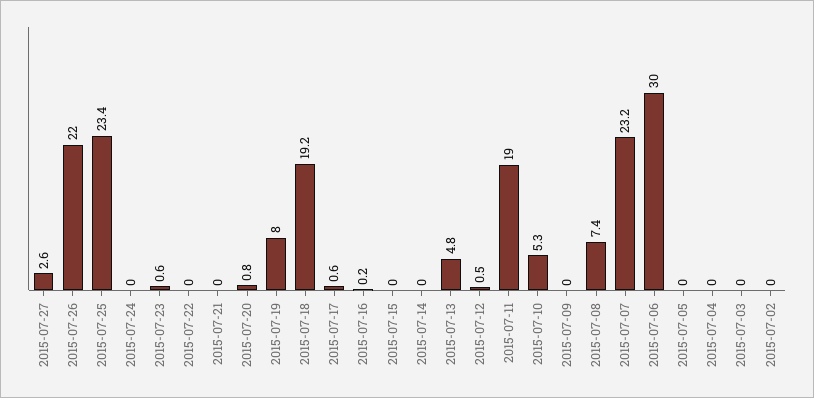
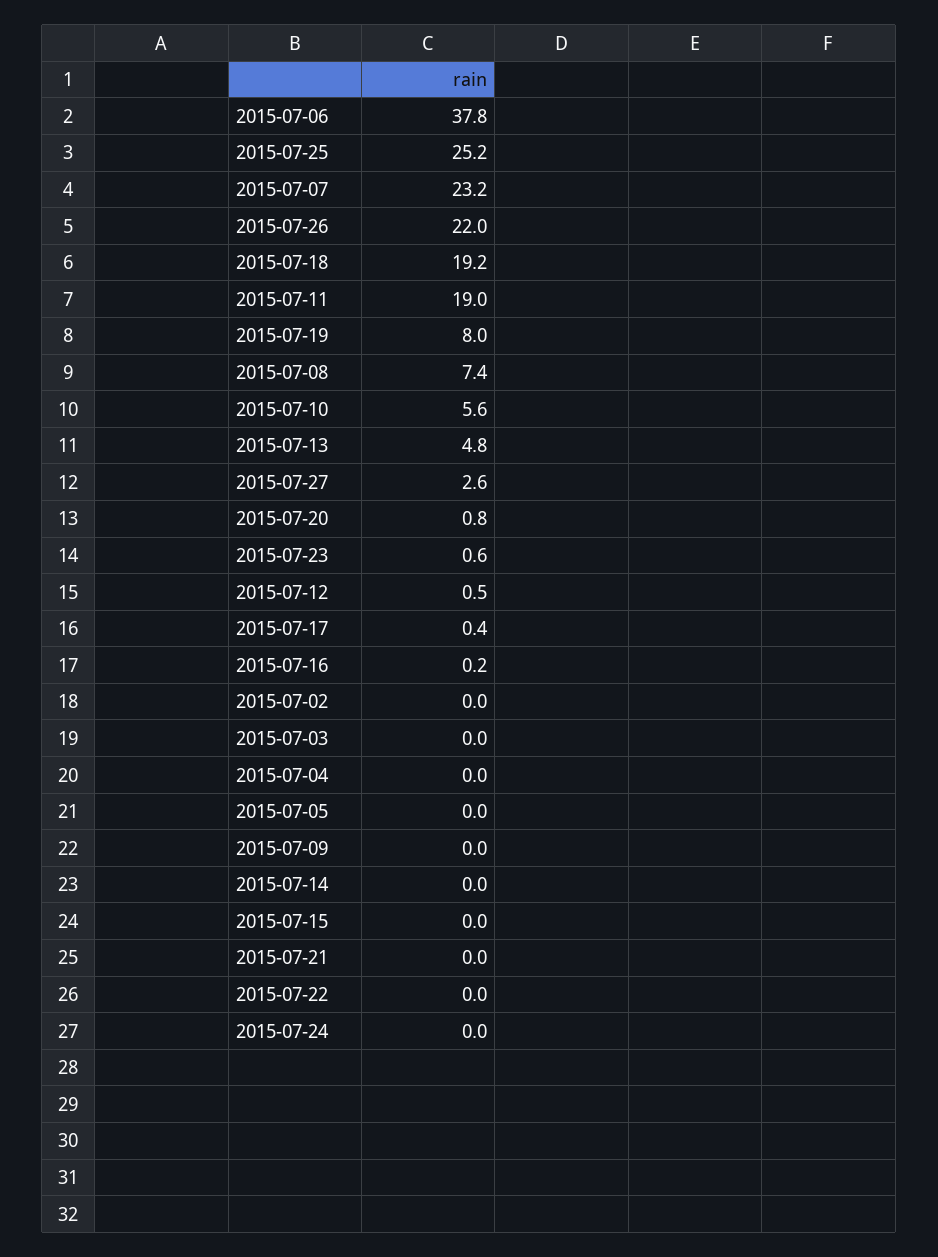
2015-07-25: 23.4 -> 25.2
2015-07-17: 0.6 -> 0.4
2015-07-10: 5.3 -> 5.6
2015-07-06: 30 -> 37.8

